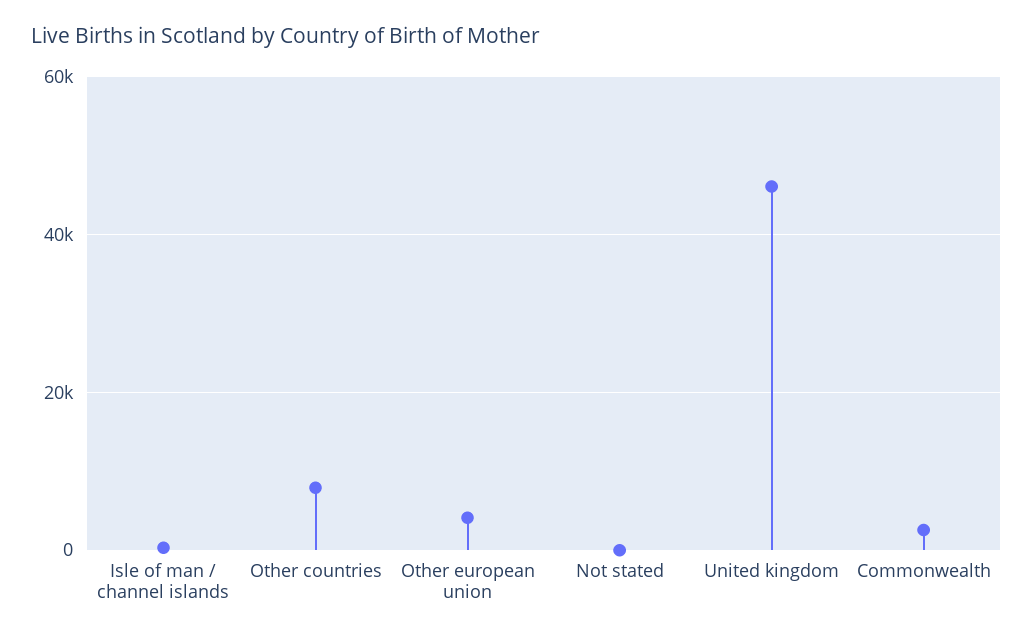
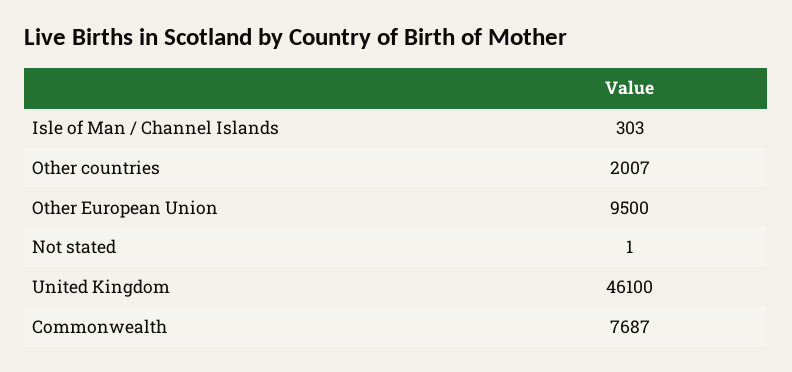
Other countries: 8000 -> 2007
Other european union: 4000 -> 9500
Commonwealth: 2000 -> 7687

